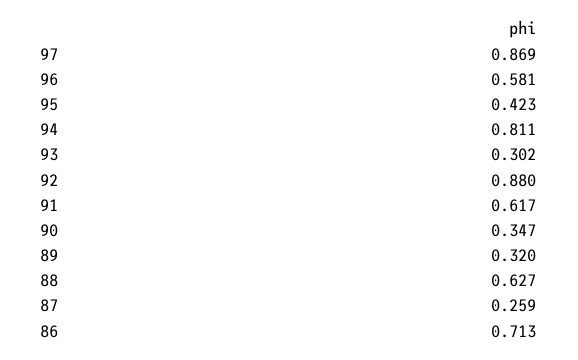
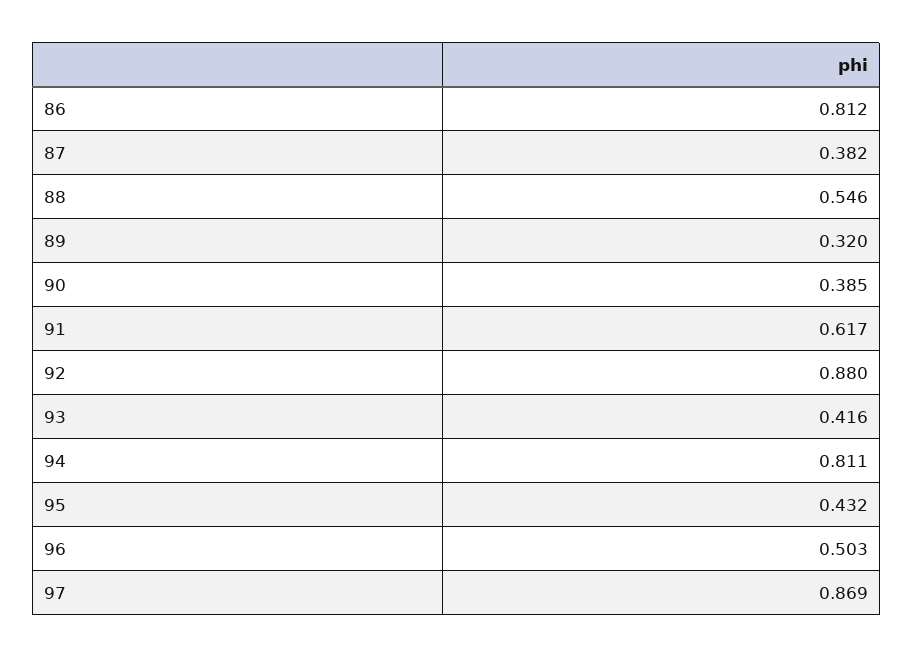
96: 0.581 -> 0.503
95: 0.423 -> 0.432
93: 0.302 -> 0.416
90: 0.347 -> 0.385
88: 0.627 -> 0.546
87: 0.259 -> 0.382
86: 0.713 -> 0.812

